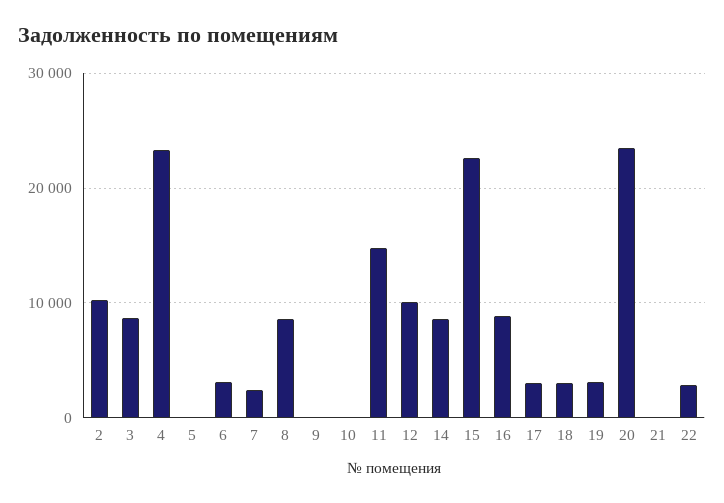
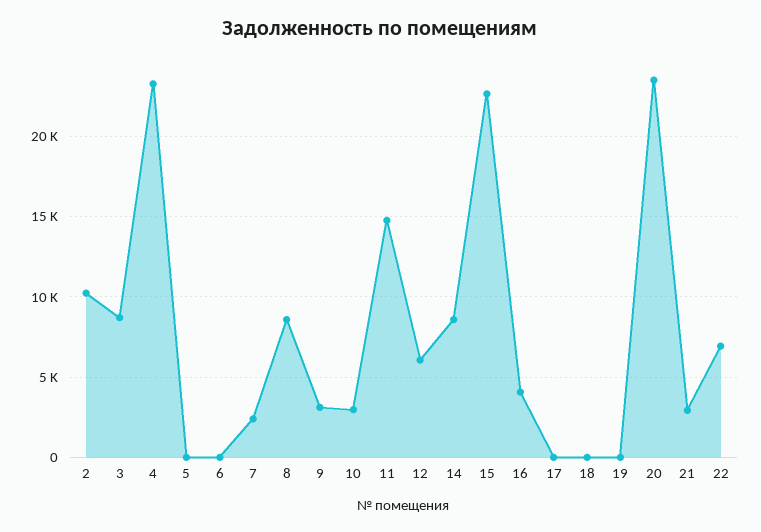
6: 3000 -> 0
9: 0 -> 3000
10: 0 -> 3000
12: 10000 -> 6000
16: 9000 -> 4000
17: 3000 -> 0
18: 3000 -> 0
19: 3000 -> 0
21: 0 -> 3000
22: 3000 -> 7000

